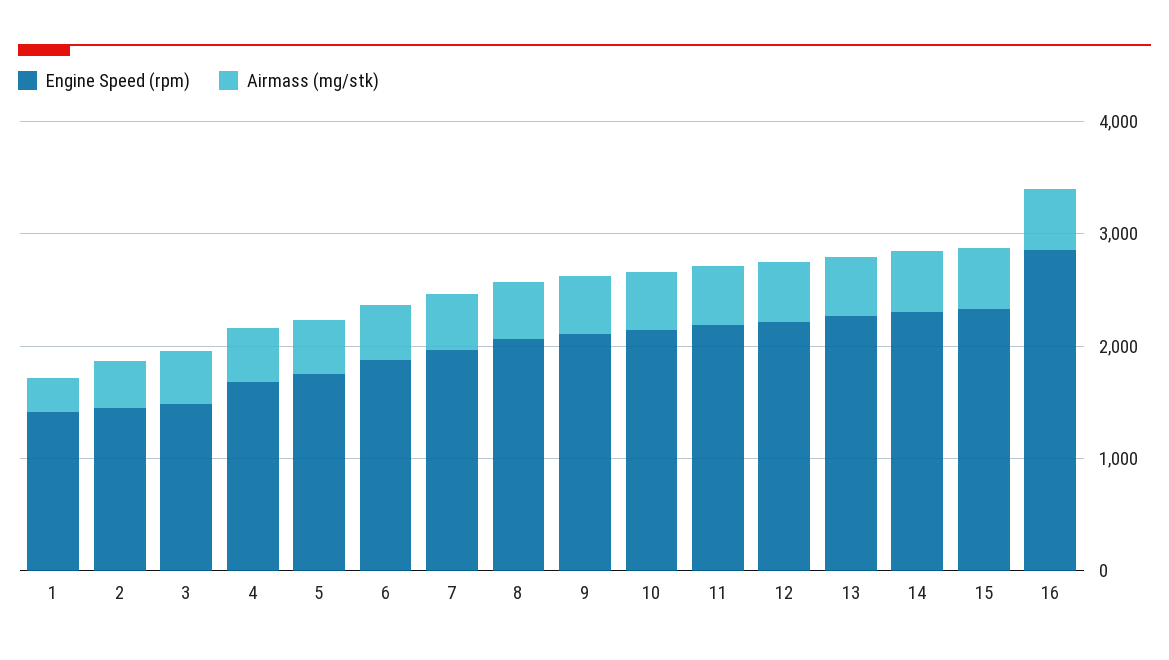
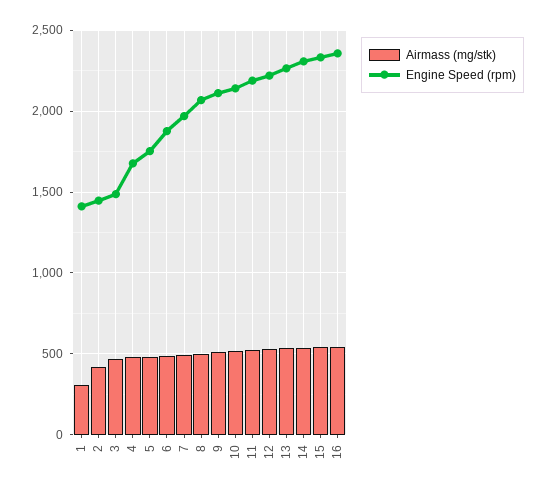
Engine Speed (rpm), 16: 2800 -> 2350

